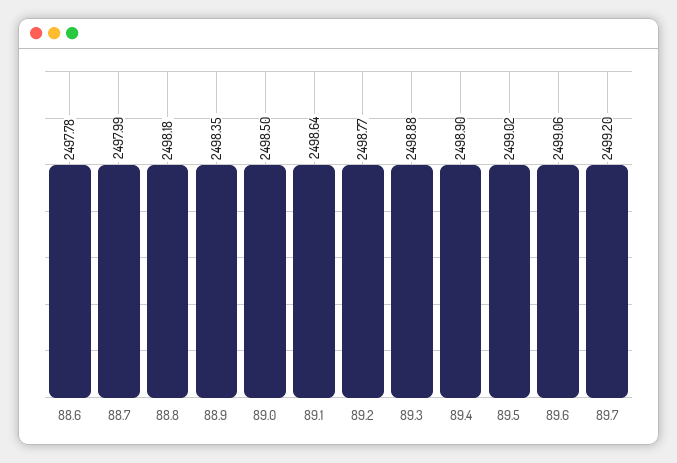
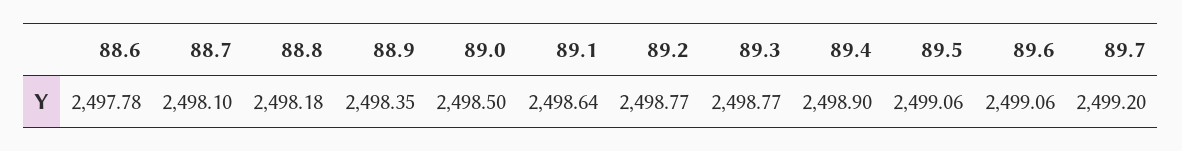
88.7: 2497.99 -> 2498.1
89.3: 2498.88 -> 2498.77
89.5: 2499.02 -> 2499.06

